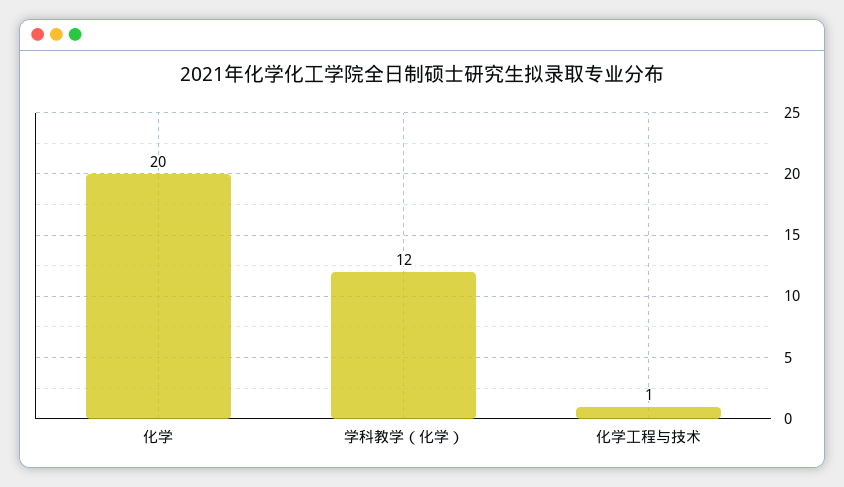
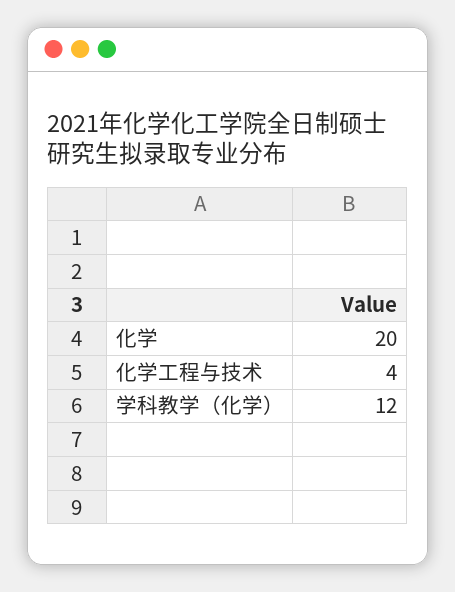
化学工程与技术: 1 -> 4

